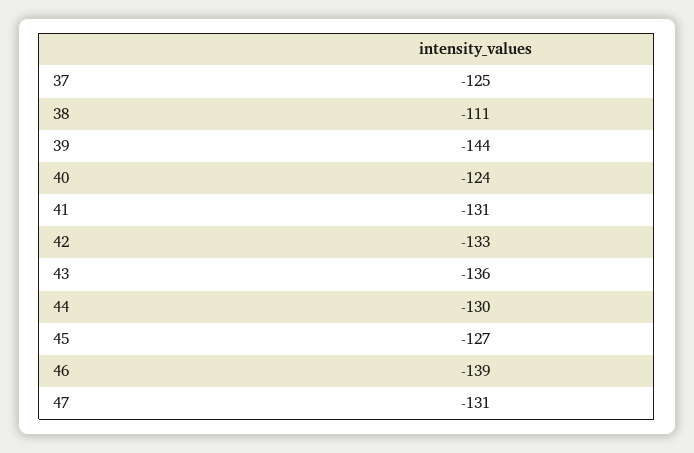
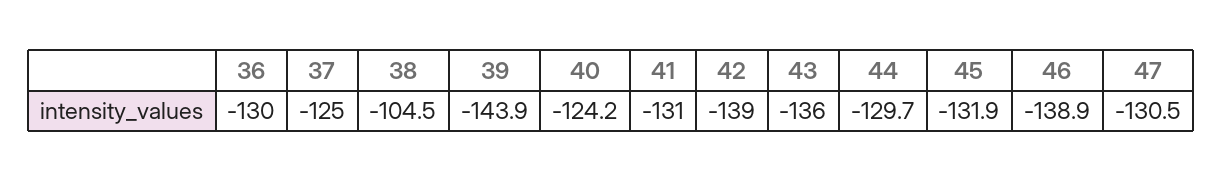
38: -111 -> -104.5
42: -133 -> -139
45: -127 -> -131.9
36: none -> -130

